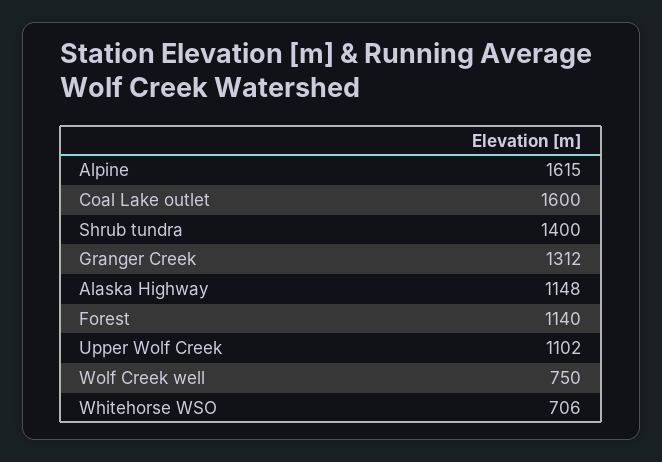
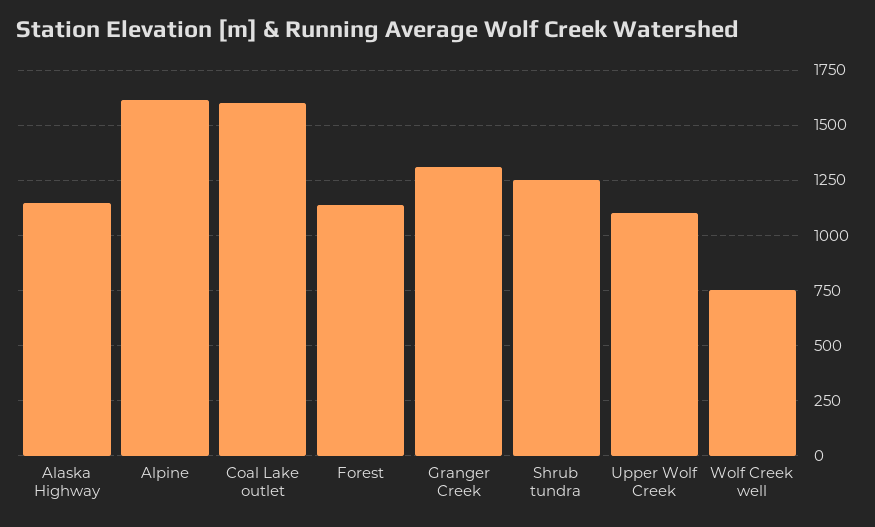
Shrub tundra: 1400 -> 1250
Whitehorse WSO: 706 -> none

